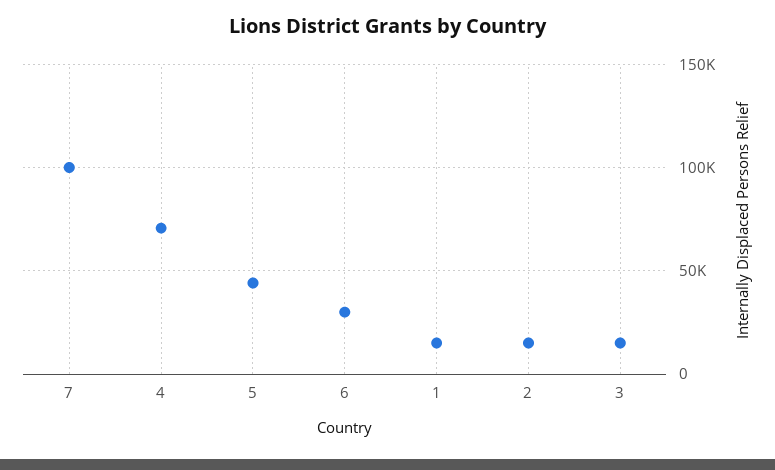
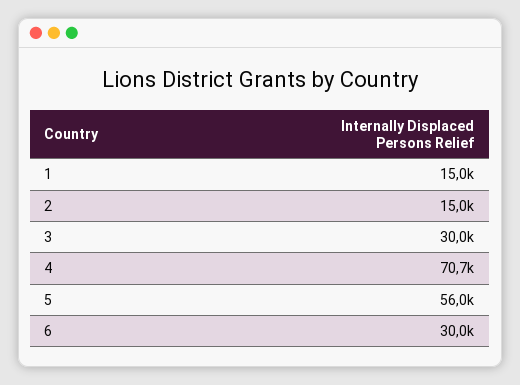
7: 100000 -> none
5: 45000 -> 56000
3: 15000 -> 30000

